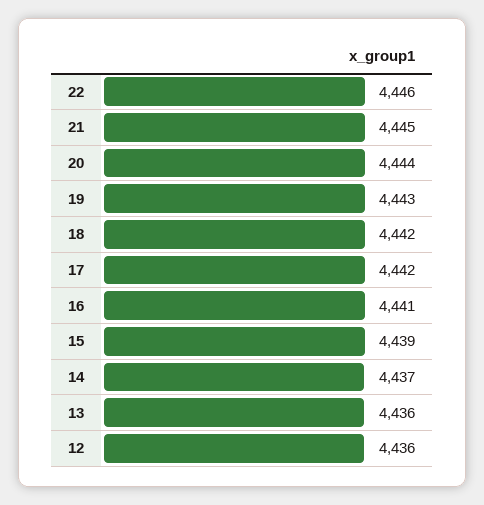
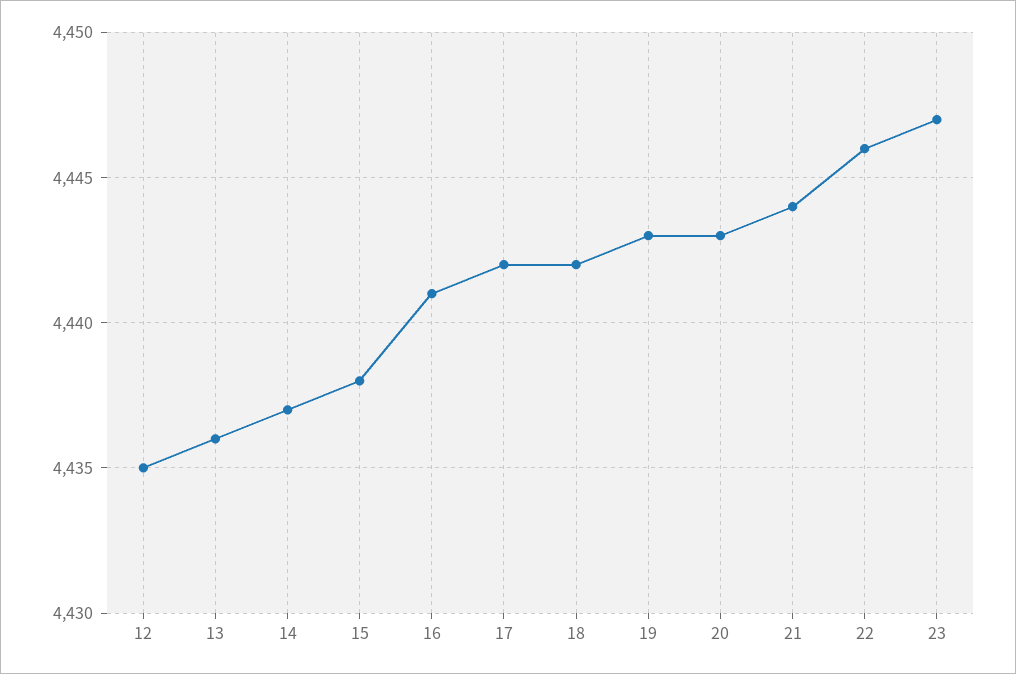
21: 4445 -> 4444
20: 4444 -> 4443
15: 4439 -> 4438
12: 4436 -> 4435
23: none -> 4447

